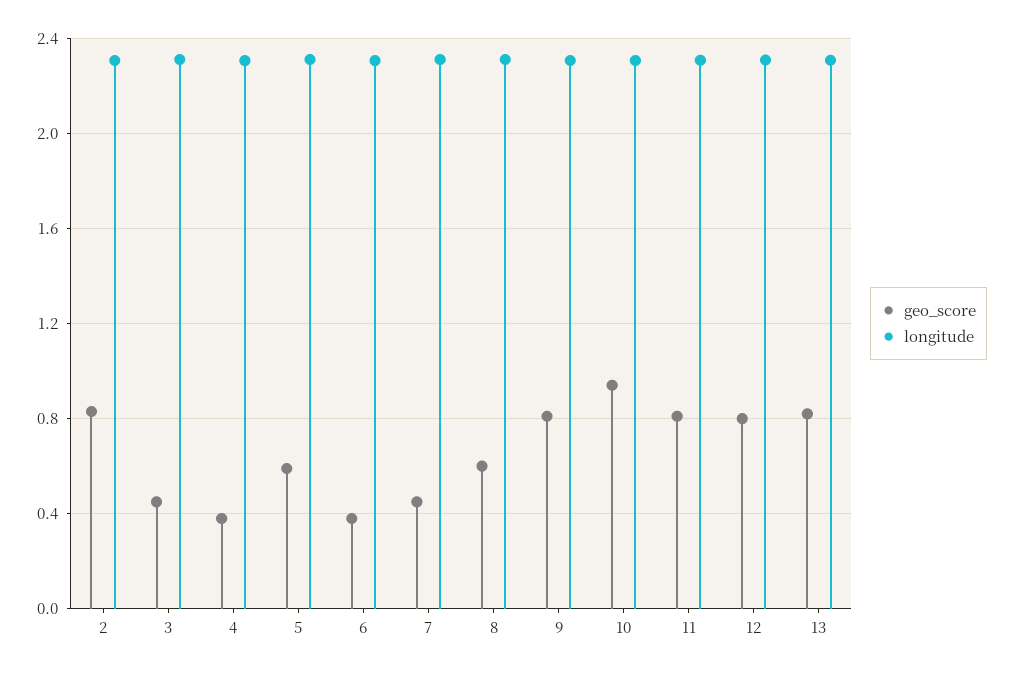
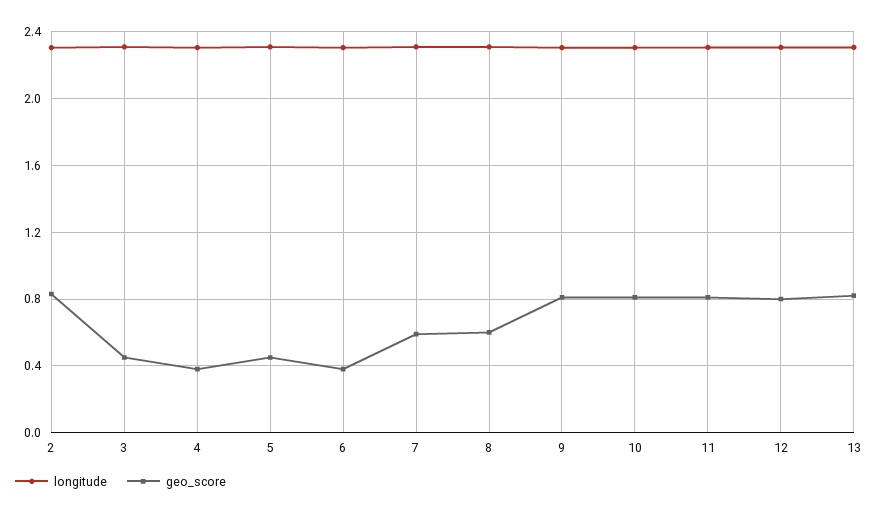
geo_score, 5: 0.6 -> 0.45
geo_score, 7: 0.45 -> 0.6
geo_score, 10: 0.95 -> 0.8

